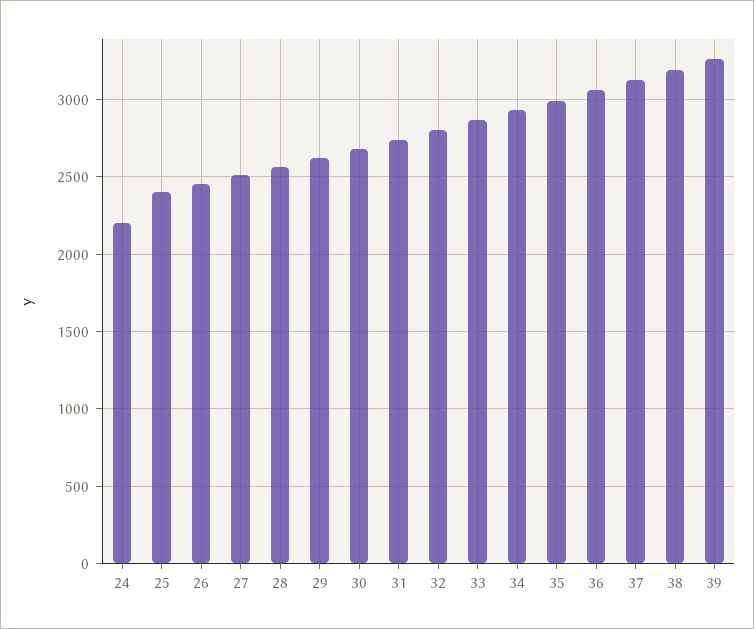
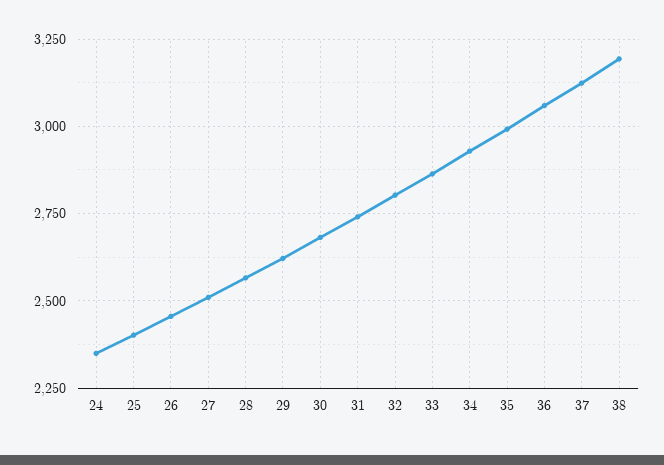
24: 2200 -> 2350
39: 3250 -> none

